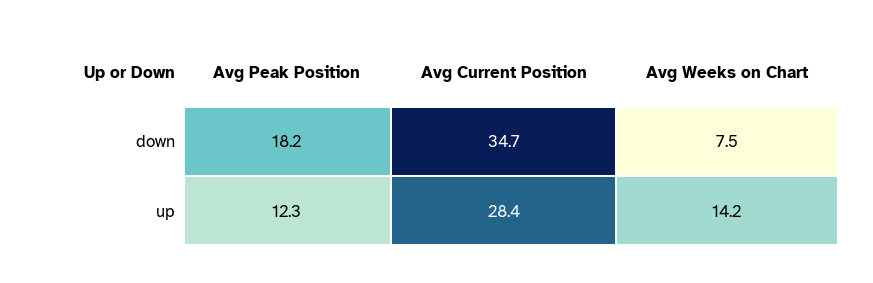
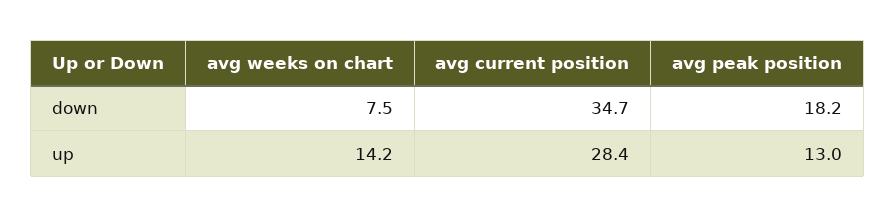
Avg Peak Position, up: 12.3 -> 13

